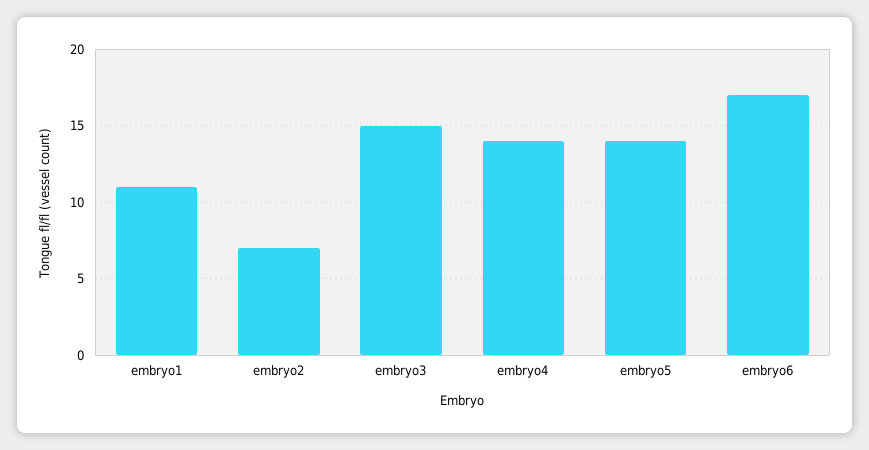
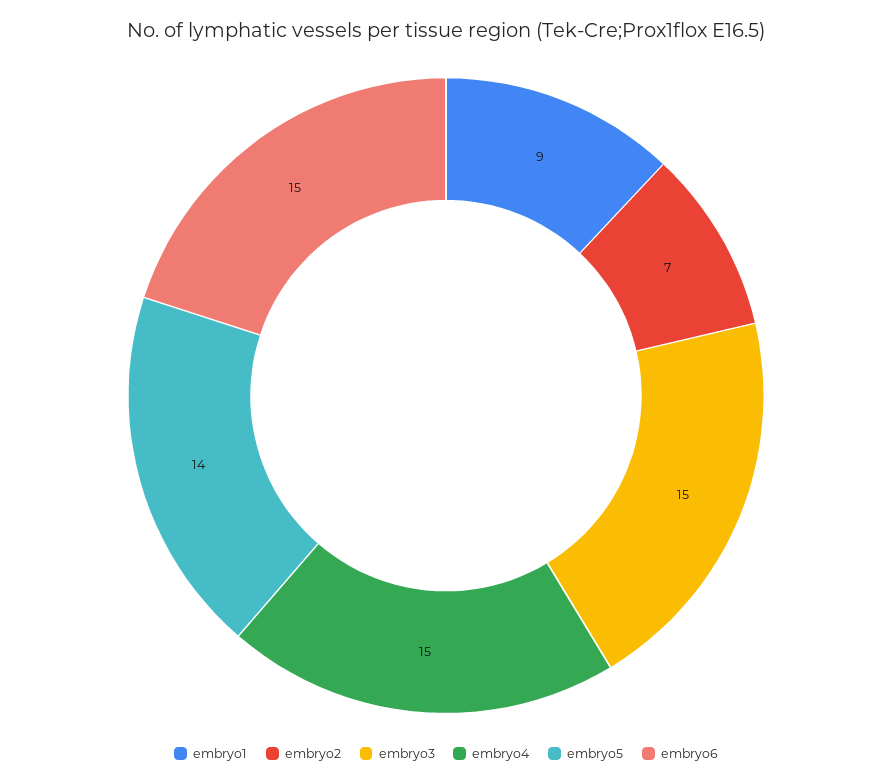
embryo1: 11 -> 9
embryo4: 14 -> 15
embryo6: 17 -> 15

